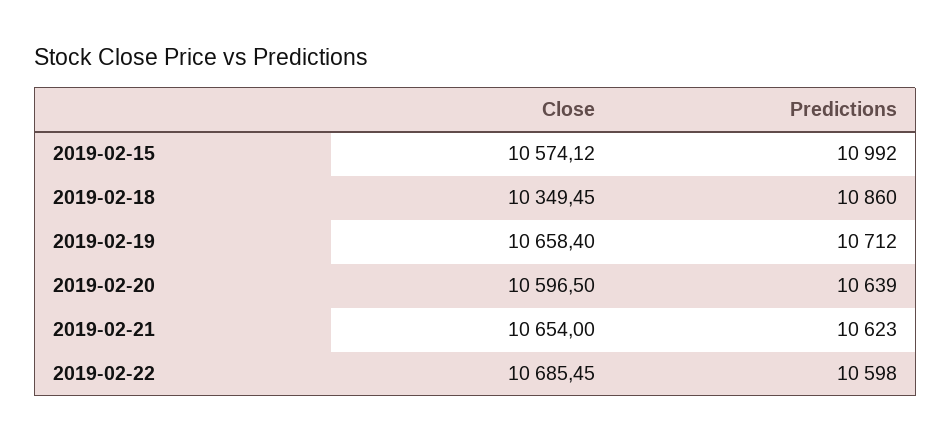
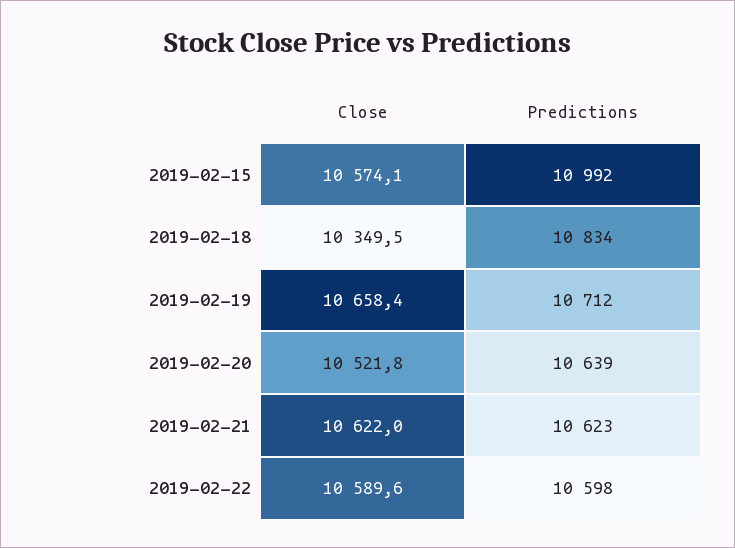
Predictions, 2019-02-18: 10860 -> 10834
Close, 2019-02-20: 10596.5 -> 10521.8
Close, 2019-02-21: 10654 -> 10622
Close, 2019-02-22: 10685.45 -> 10589.6

